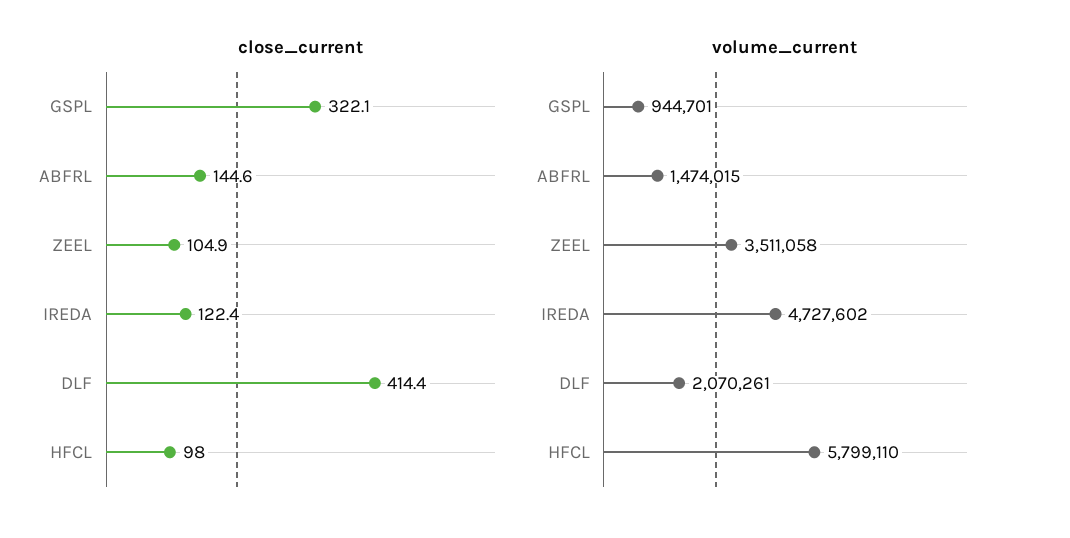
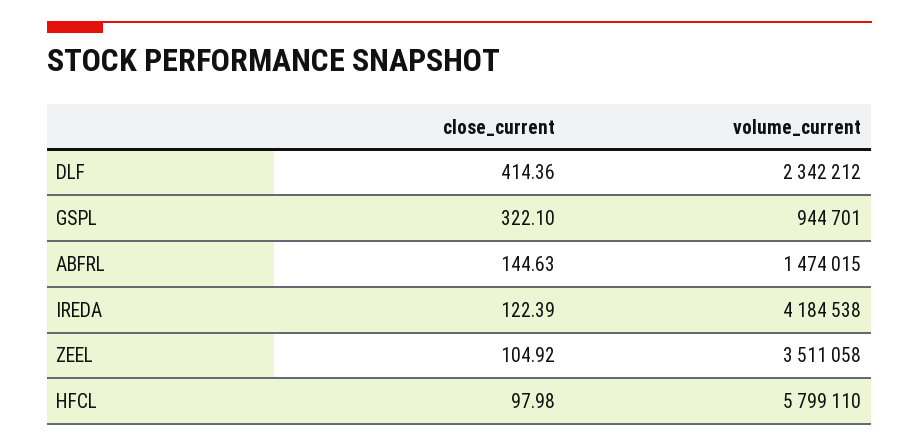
volume_current, IREDA: 4727602 -> 4184538
volume_current, DLF: 2070261 -> 2342212

